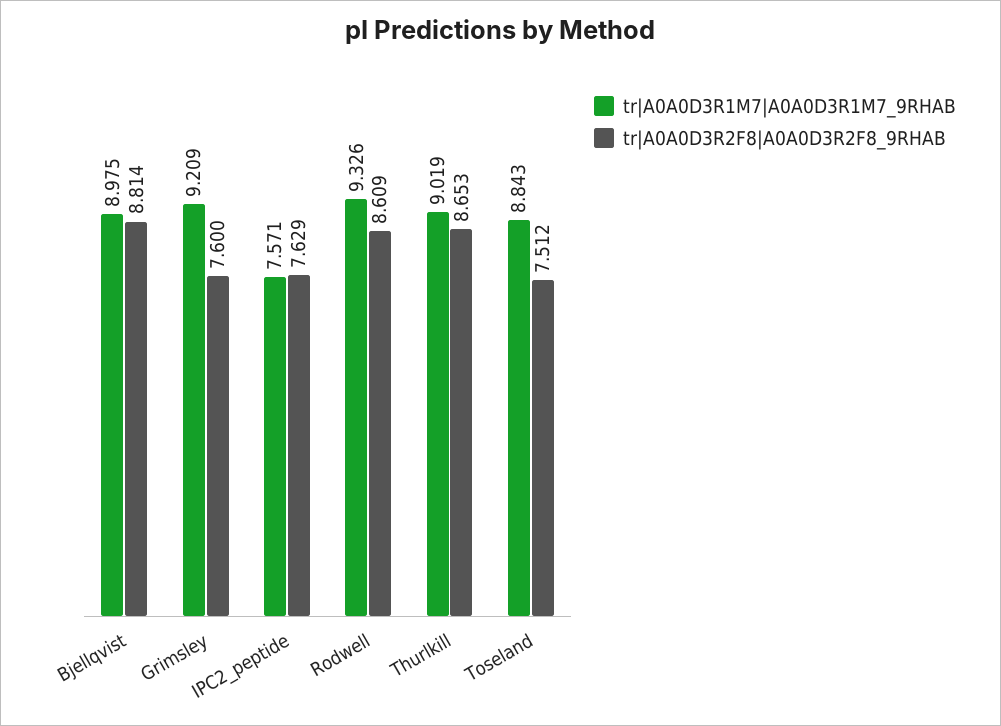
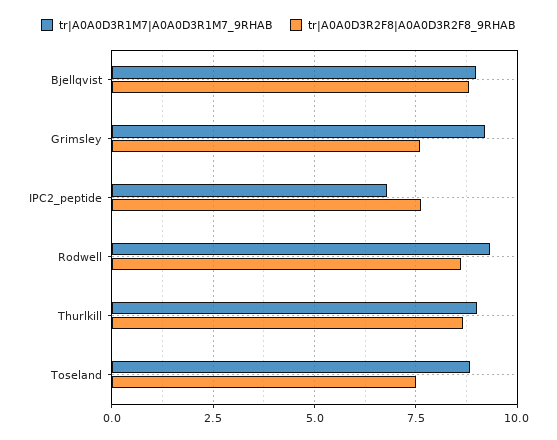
tr|A0A0D3R1M7|A0A0D3R1M7_9RHAB, IPC2_peptide: 7.571 -> 6.75

